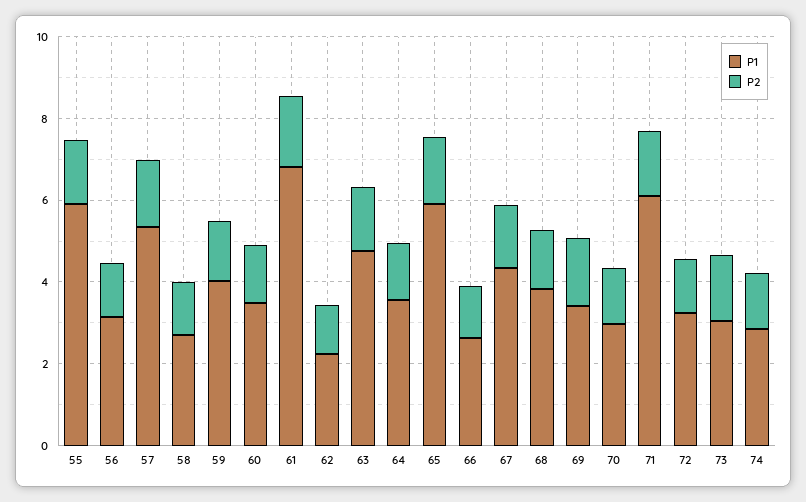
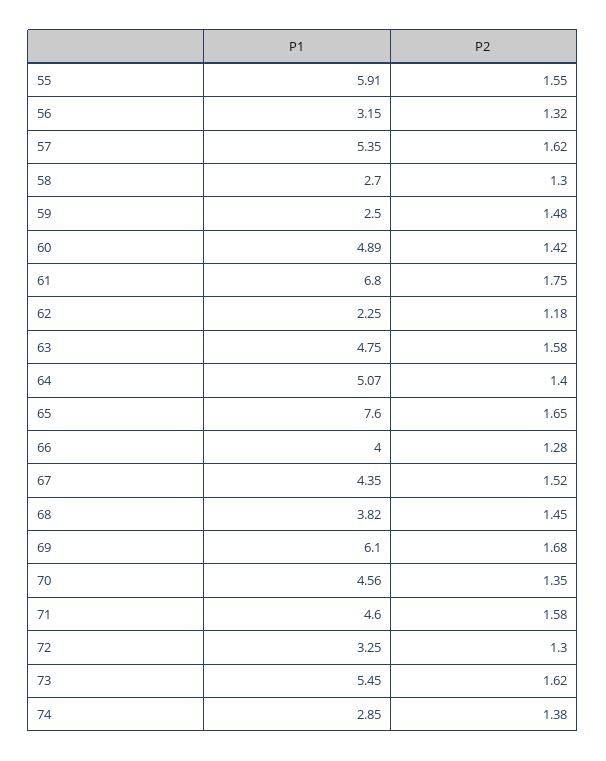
P1, 59: 4 -> 2.5
P1, 60: 3.5 -> 4.89
P1, 64: 3.5 -> 5.07
P1, 65: 6 -> 7.6
P1, 66: 2.5 -> 4
P1, 69: 3.5 -> 6.1
P1, 70: 3 -> 4.56
P1, 71: 6 -> 4.6
P1, 73: 3 -> 5.45

